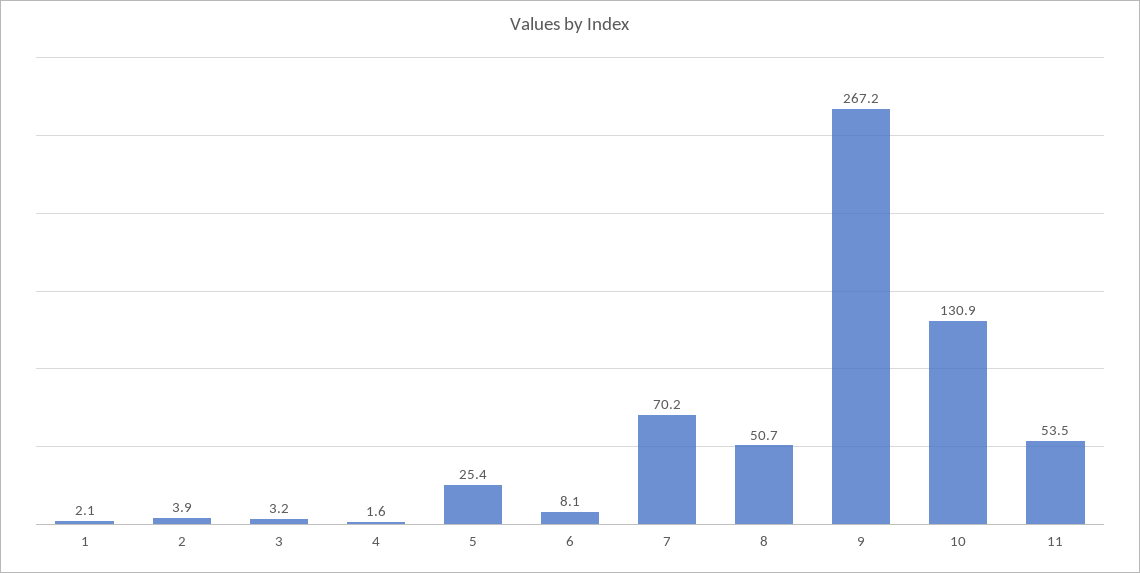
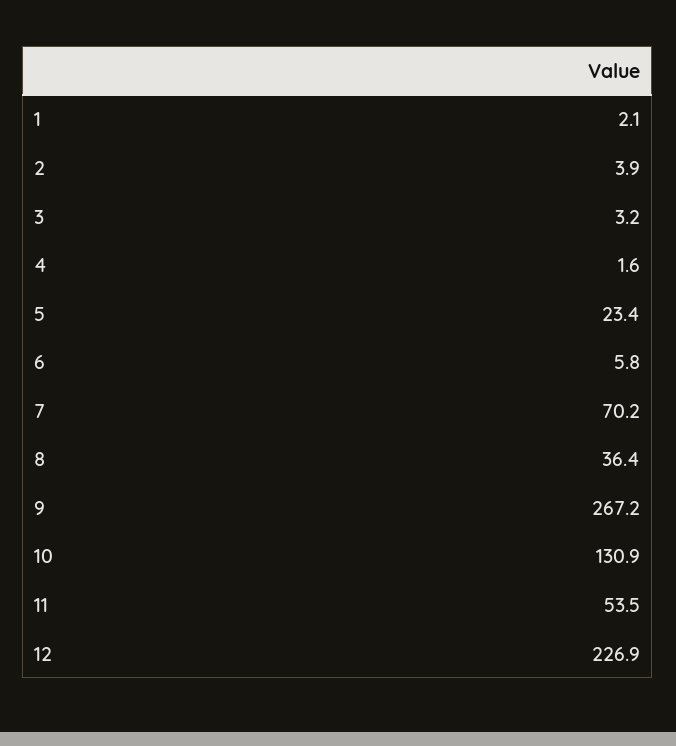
5: 25.4 -> 23.4
6: 8.1 -> 5.8
8: 50.7 -> 36.4
12: none -> 226.9

